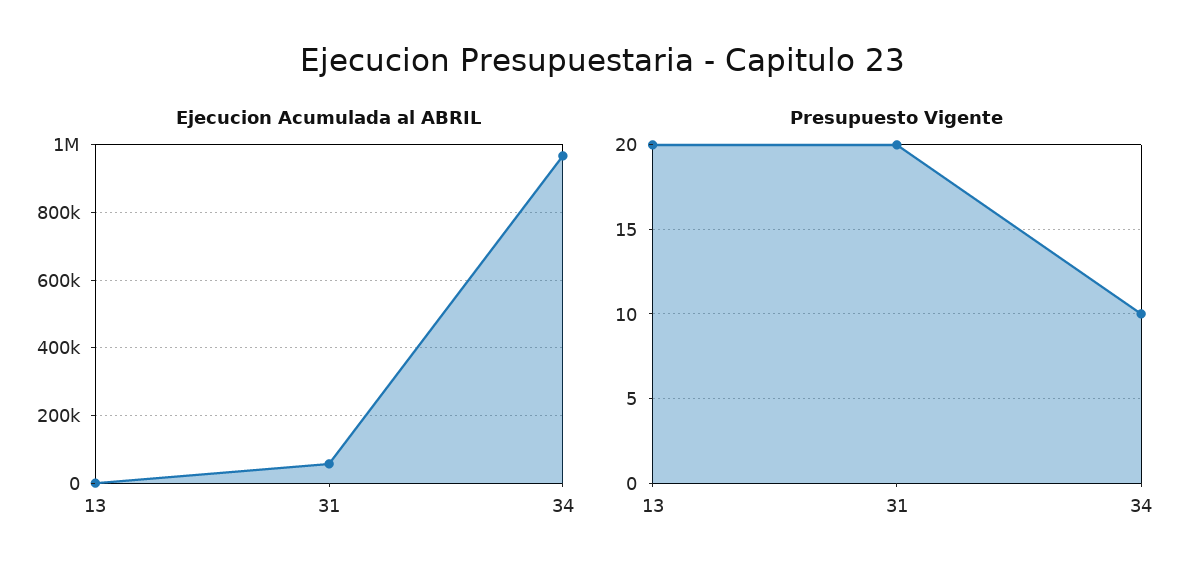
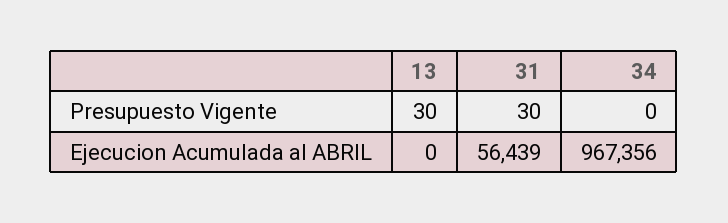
Presupuesto Vigente, 13: 20 -> 30
Presupuesto Vigente, 31: 20 -> 30
Presupuesto Vigente, 34: 10 -> 0

